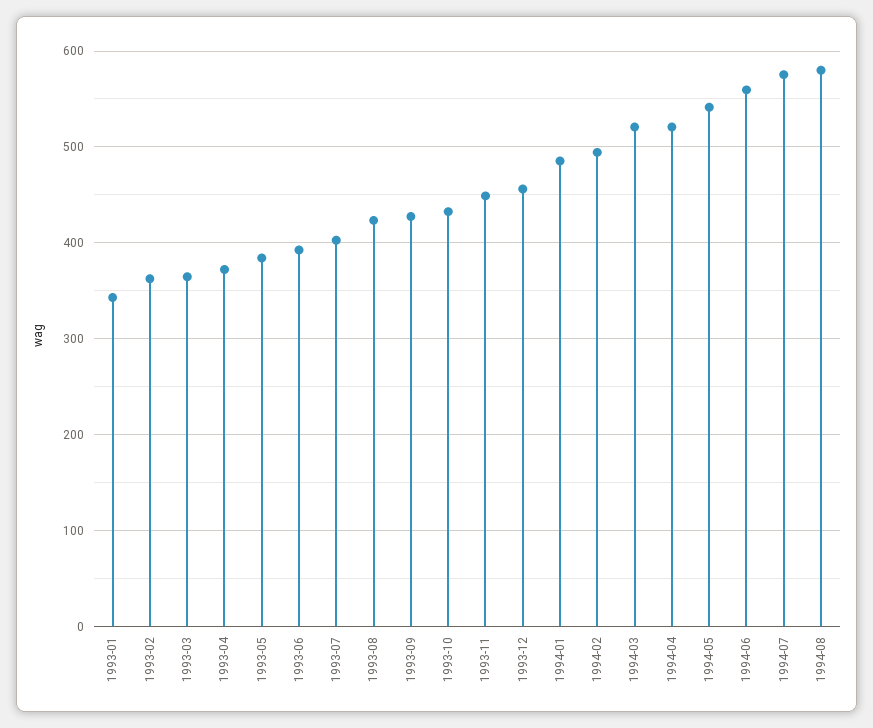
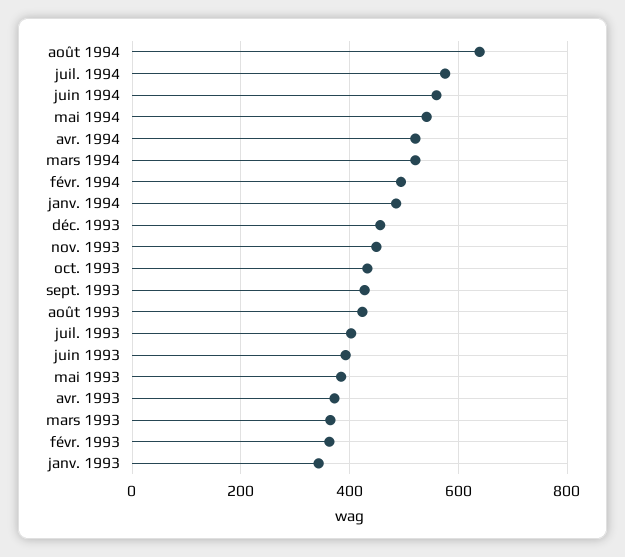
1994-08: 580 -> 640

